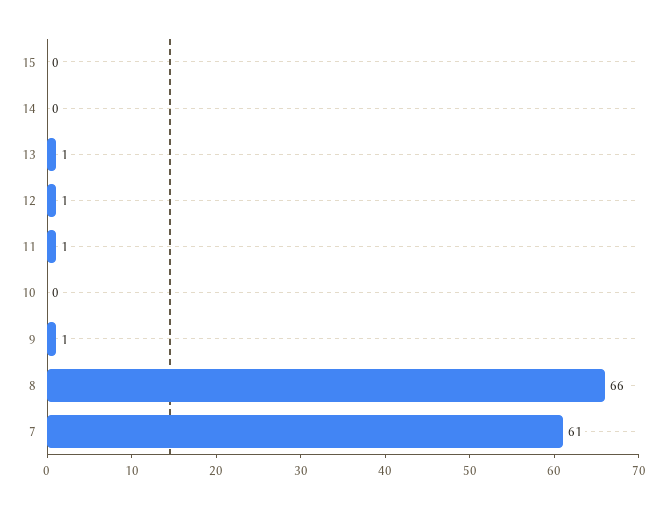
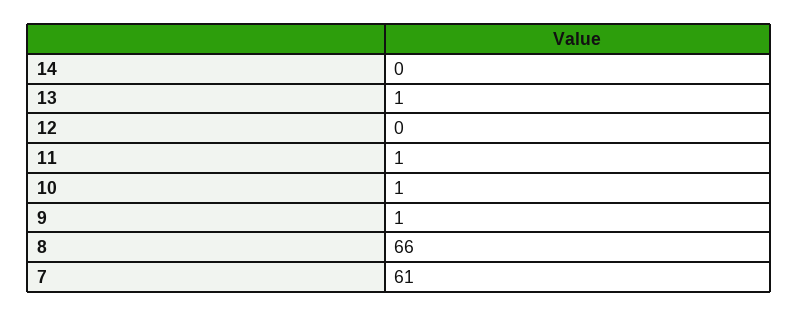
15: 0 -> none
12: 1 -> 0
10: 0 -> 1

